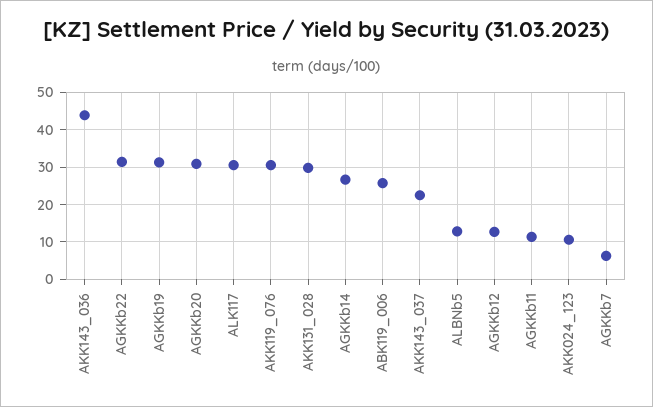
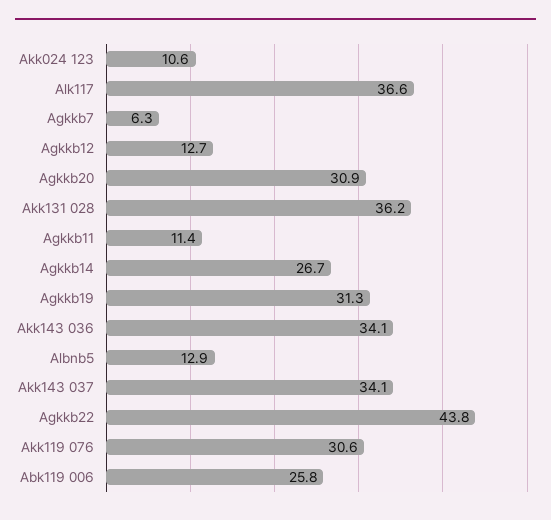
AKK143_036: 44 -> 34.1
AGKKb22: 32 -> 43.8
ALK117: 30 -> 36.6
AKK131_028: 30 -> 36.2
AKK143_037: 22 -> 34.1

